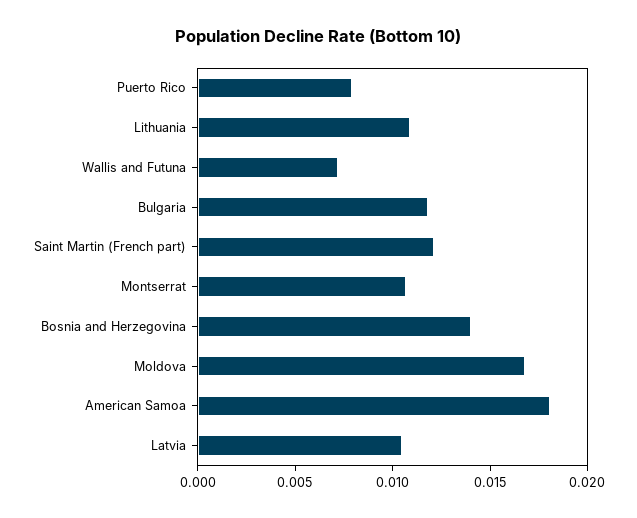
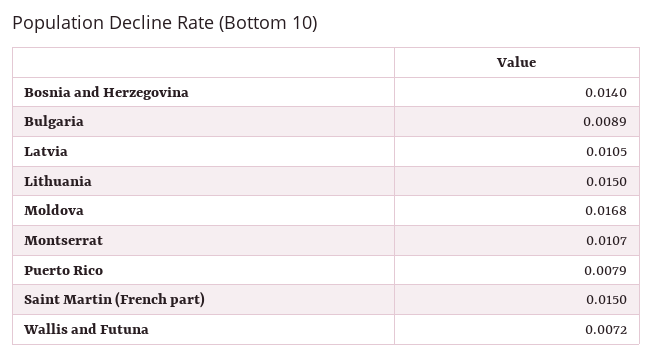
Lithuania: 0.011 -> 0.015
Bulgaria: 0.012 -> 0.0089
Saint Martin (French part): 0.012 -> 0.015
American Samoa: 0.018 -> none

